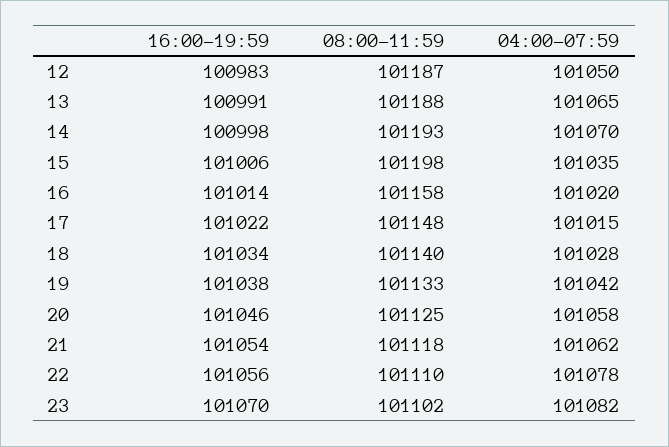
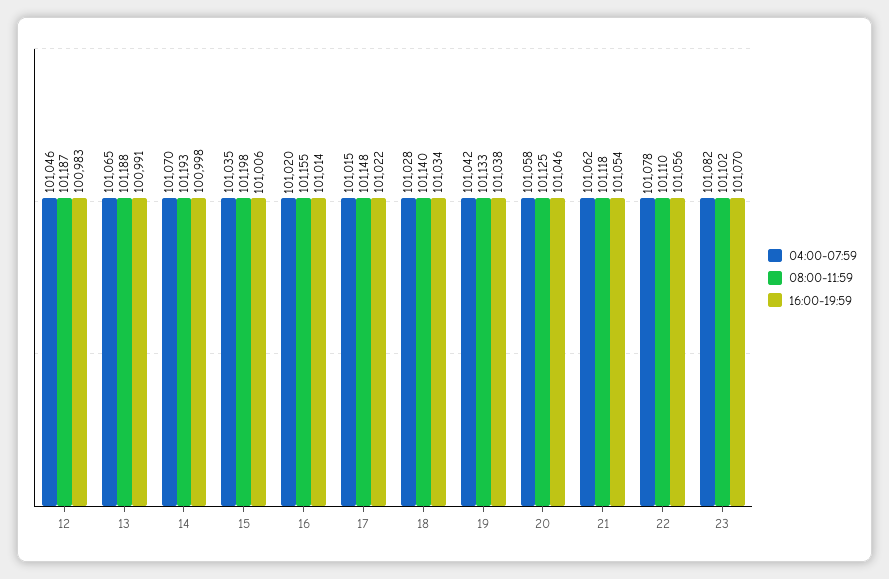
04:00-07:59, 12: 101050 -> 101046
08:00-11:59, 16: 101158 -> 101155

